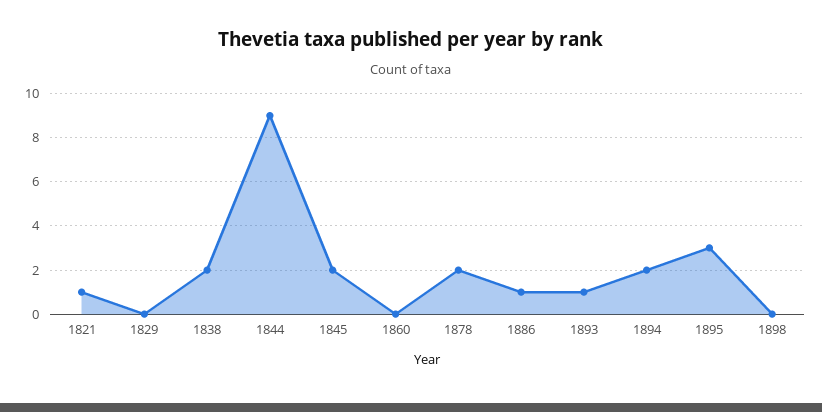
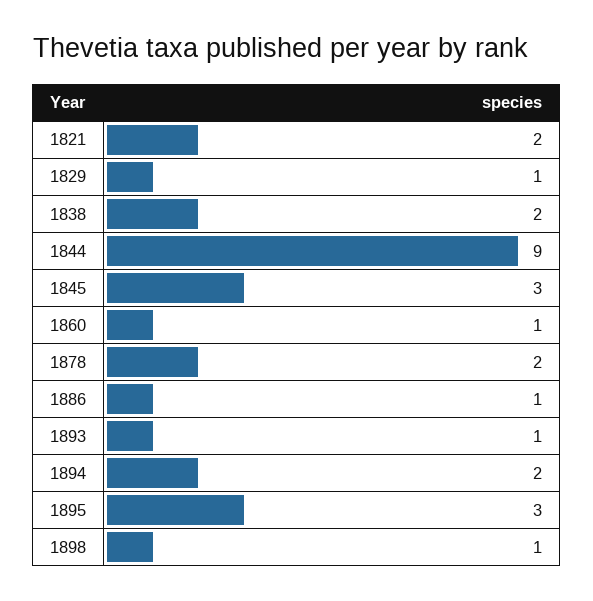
1821: 1 -> 2
1829: 0 -> 1
1845: 2 -> 3
1860: 0 -> 1
1898: 0 -> 1

